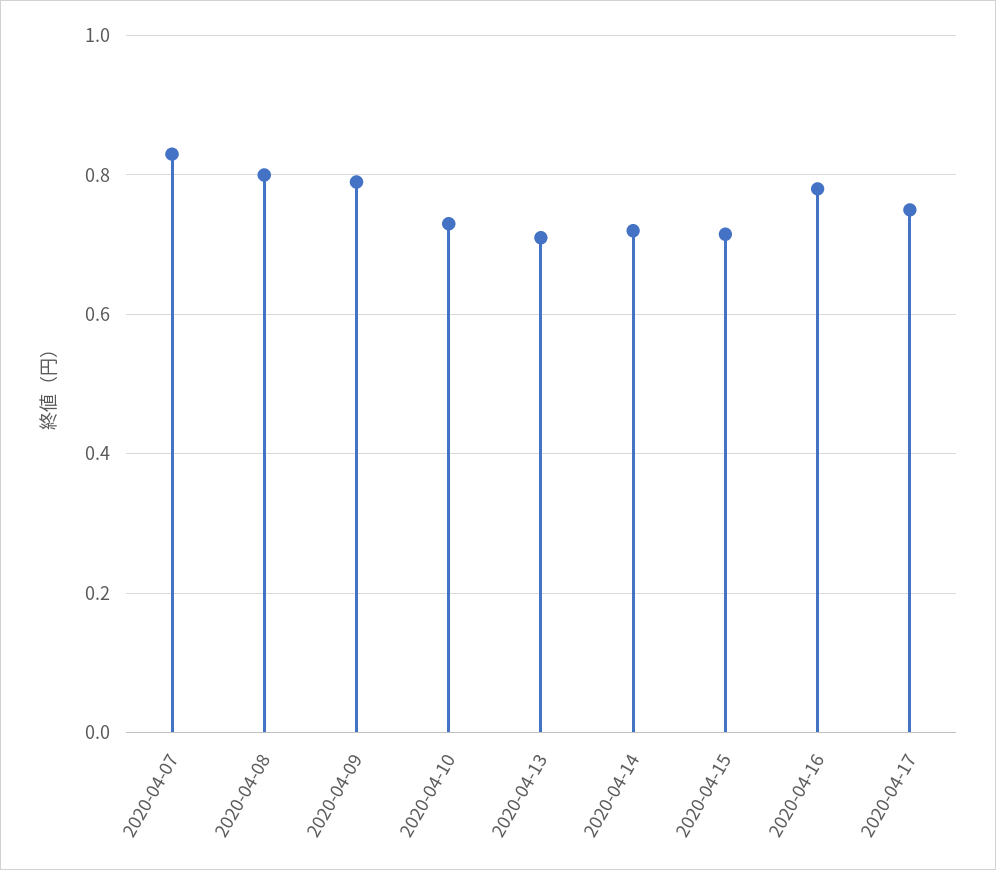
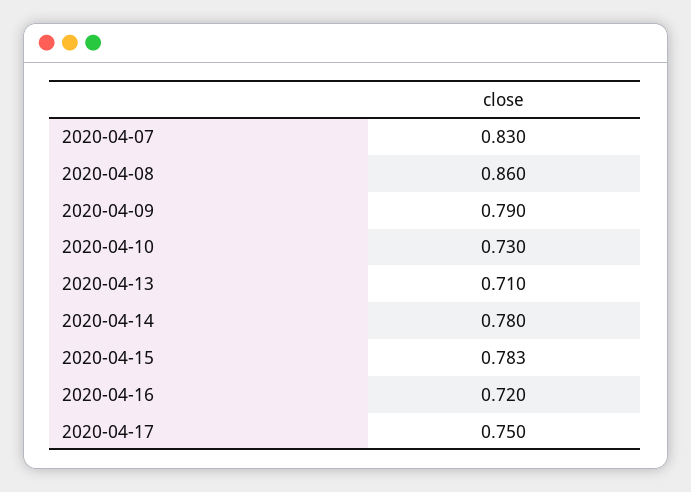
2020-04-08: 0.8 -> 0.86
2020-04-14: 0.72 -> 0.78
2020-04-15: 0.72 -> 0.783
2020-04-16: 0.78 -> 0.72

